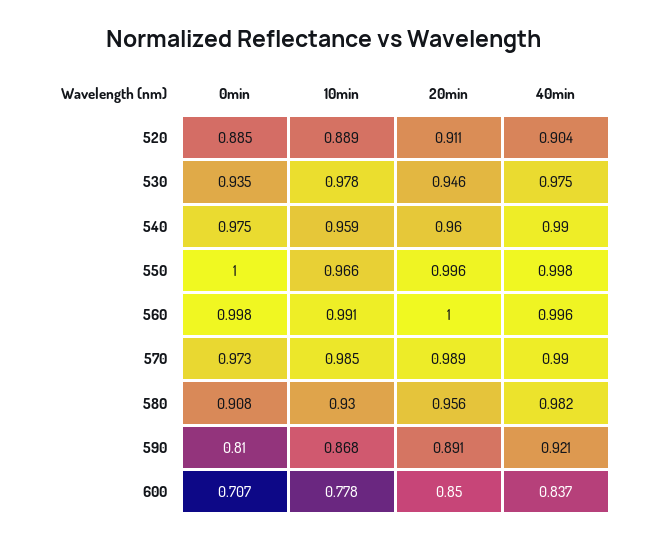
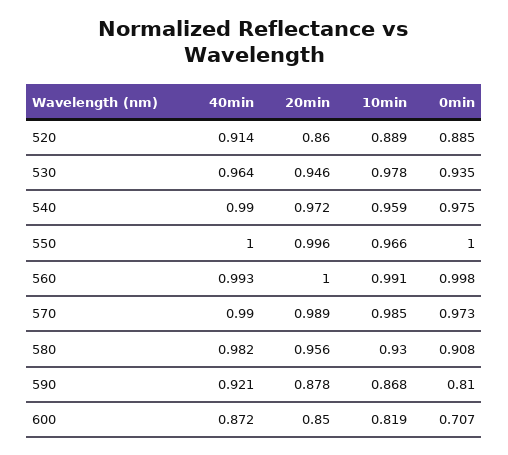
20min, 520: 0.911 -> 0.86
40min, 520: 0.904 -> 0.914
40min, 530: 0.975 -> 0.964
20min, 540: 0.96 -> 0.972
40min, 550: 0.998 -> 1
40min, 560: 0.996 -> 0.993
20min, 590: 0.891 -> 0.878
10min, 600: 0.778 -> 0.819
40min, 600: 0.837 -> 0.872

